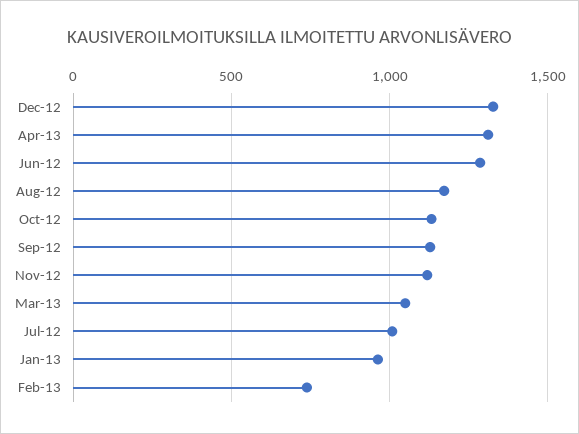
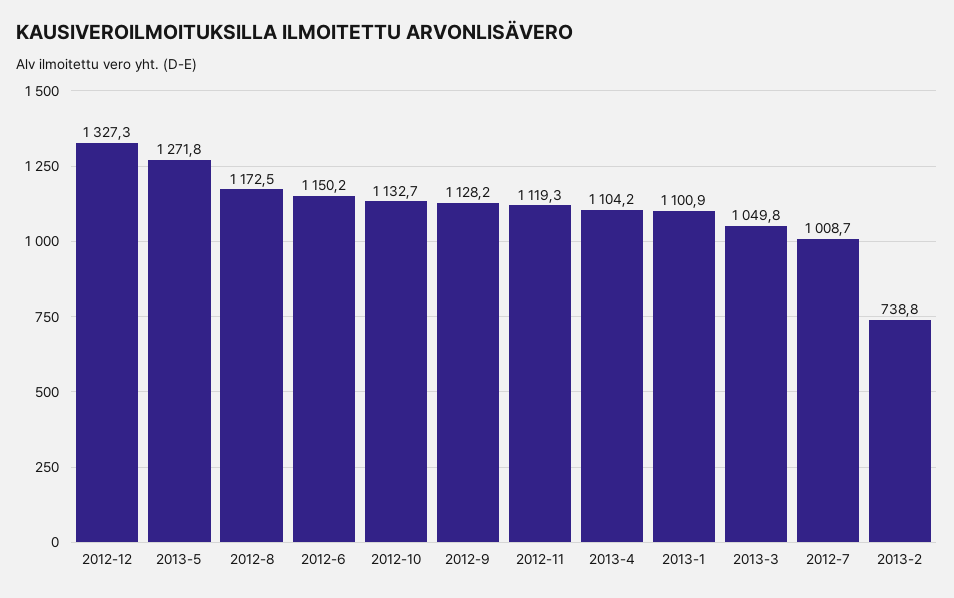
Apr-13: 1300 -> 1104.2
Jun-12: 1300 -> 1150.2
Jan-13: 950 -> 1100.9
2013-5: none -> 1271.8

